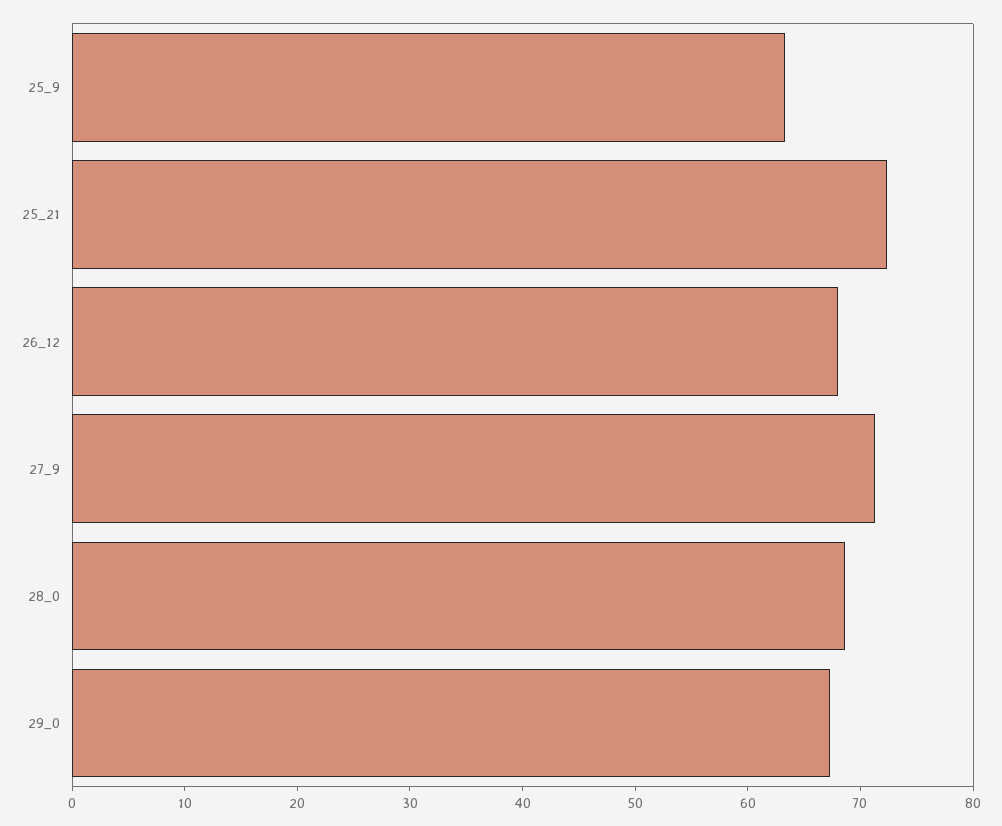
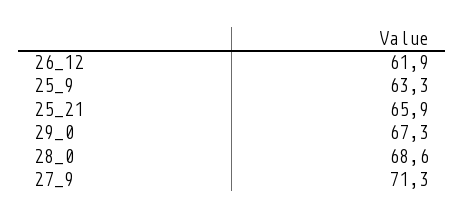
25_21: 72 -> 65.9
26_12: 68 -> 61.9

